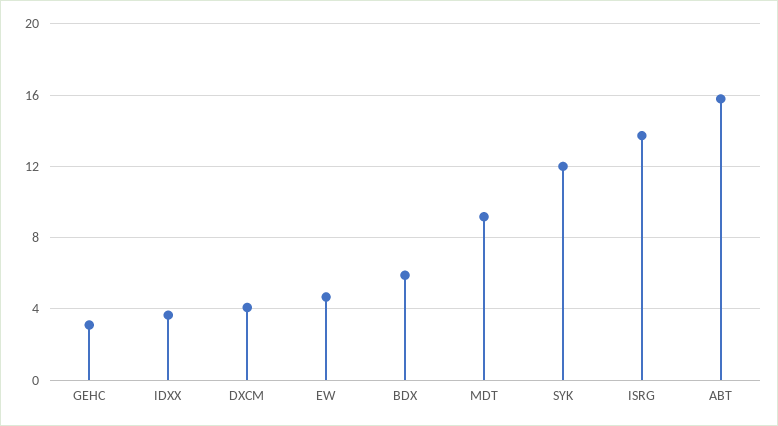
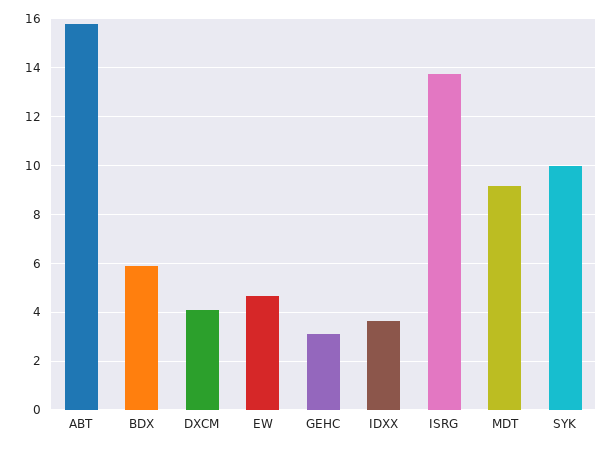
SYK: 12 -> 10

